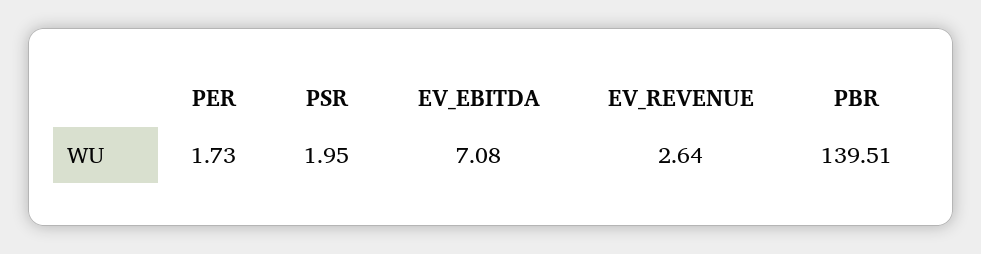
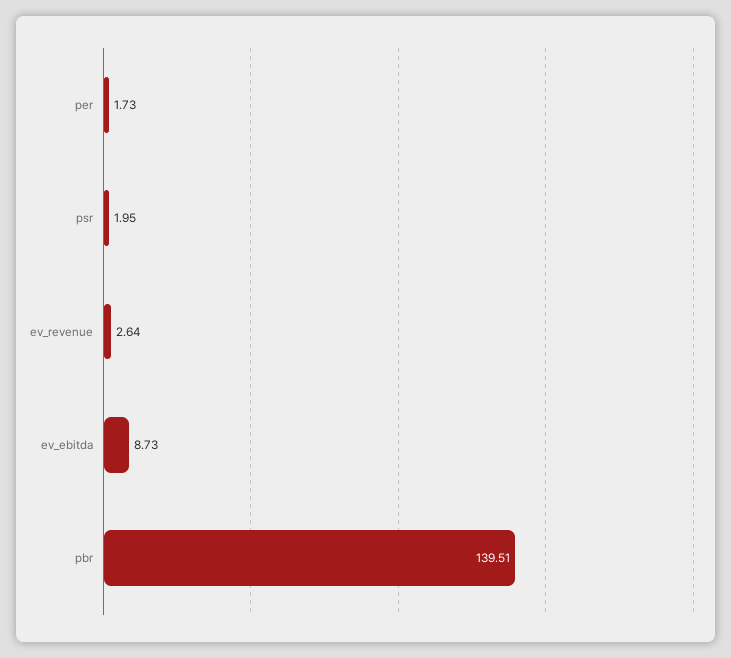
EV_EBITDA: 7.08 -> 8.73

